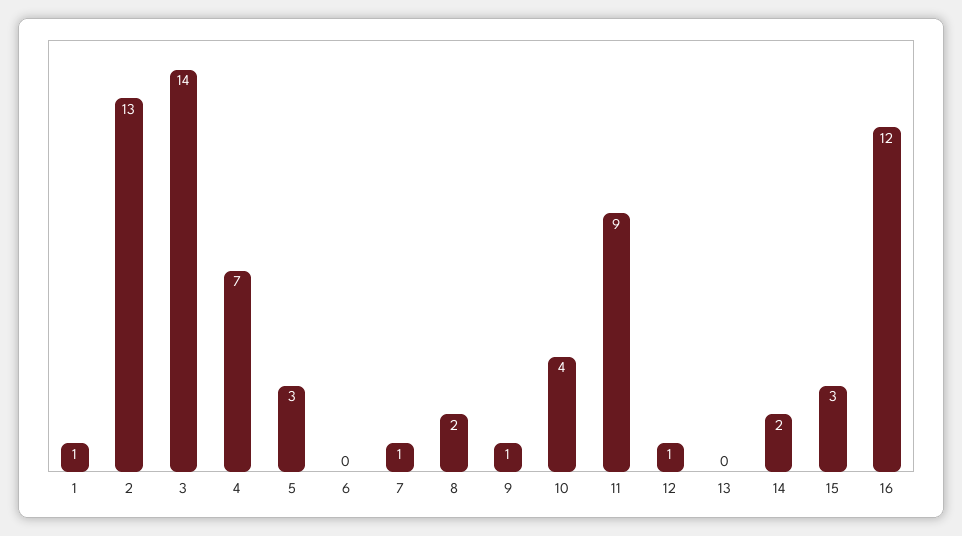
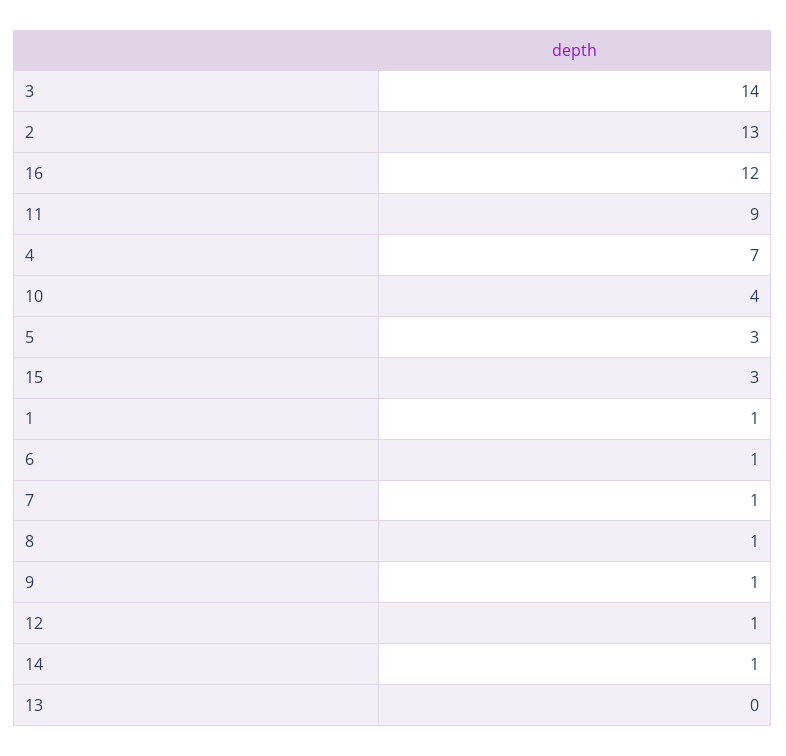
6: 0 -> 1
8: 2 -> 1
14: 2 -> 1

